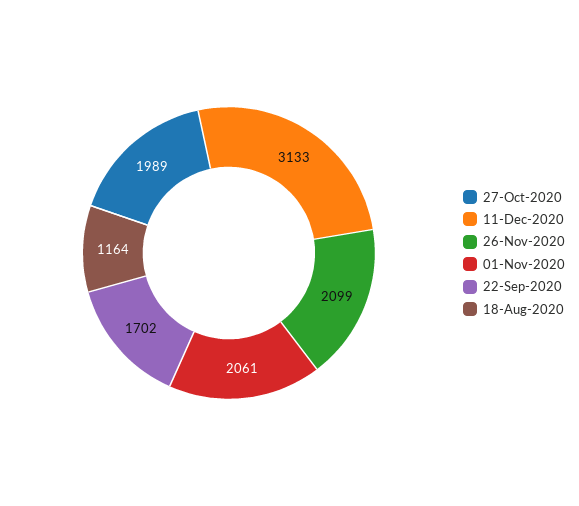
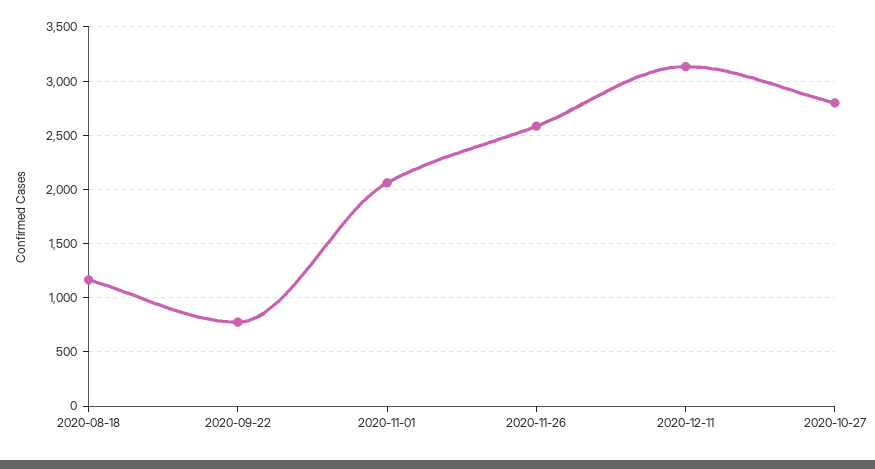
27-Oct-2020: 1989 -> 2800
26-Nov-2020: 2099 -> 2600
22-Sep-2020: 1702 -> 800

